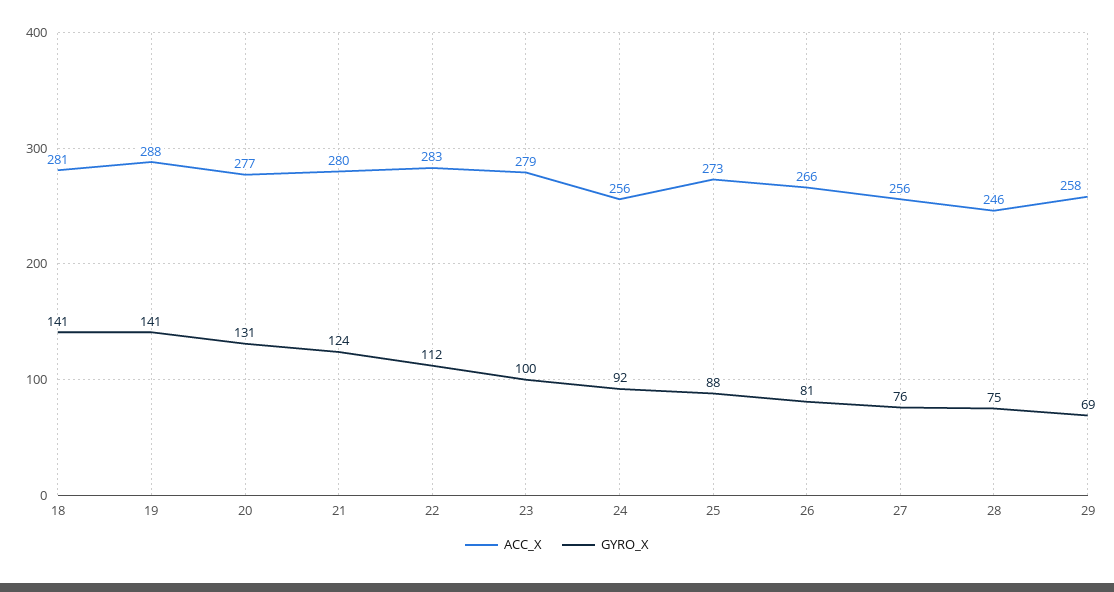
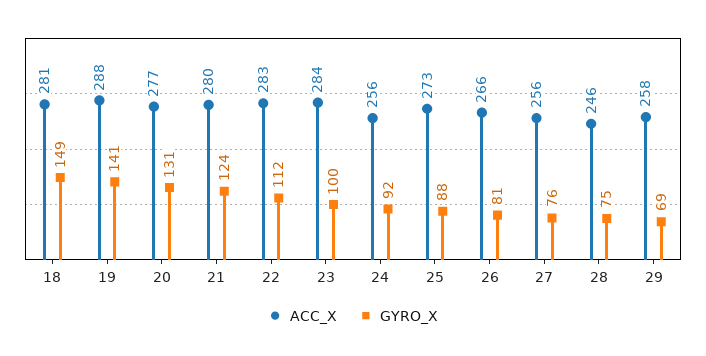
GYRO_X, 18: 141 -> 149
ACC_X, 23: 279 -> 284

